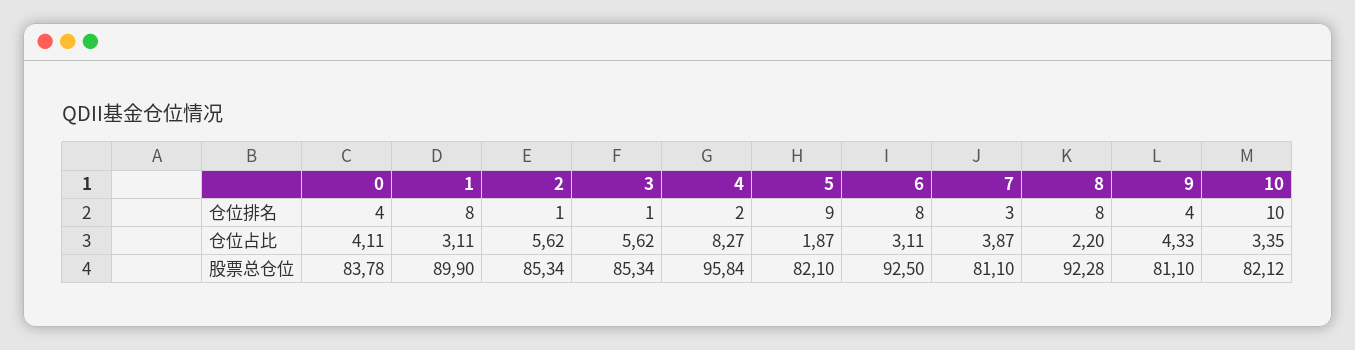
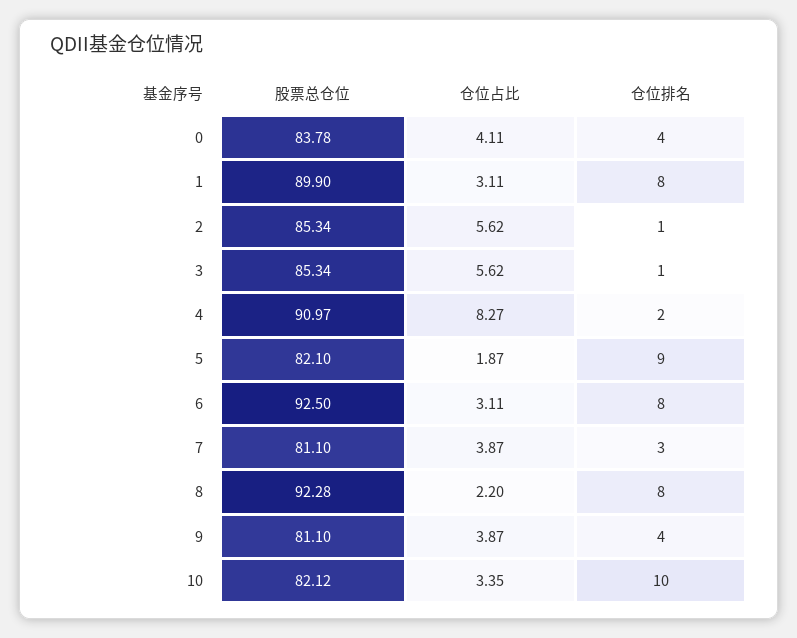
9, 仓位占比: 4.33 -> 3.87
4, 股票总仓位: 95.84 -> 90.97

